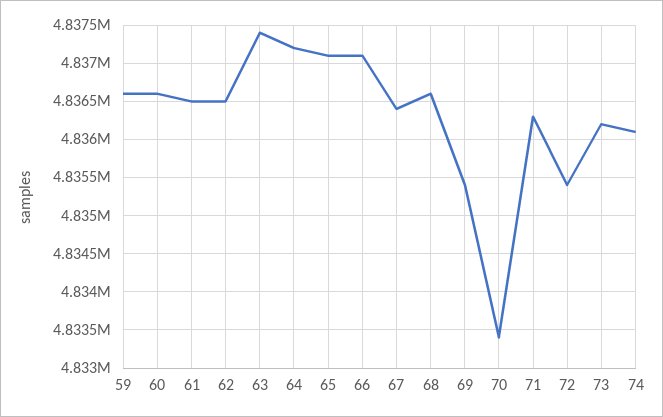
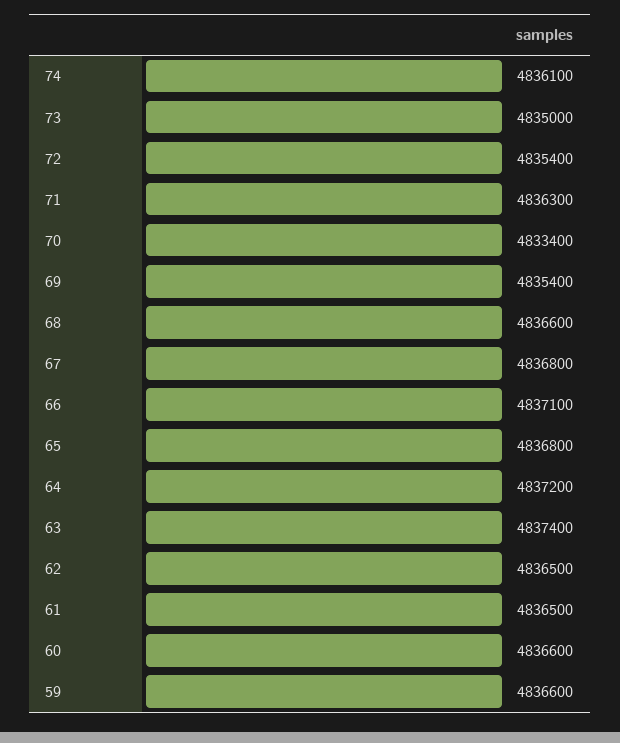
65: 4837100 -> 4836800
67: 4836400 -> 4836800
73: 4836200 -> 4835000

